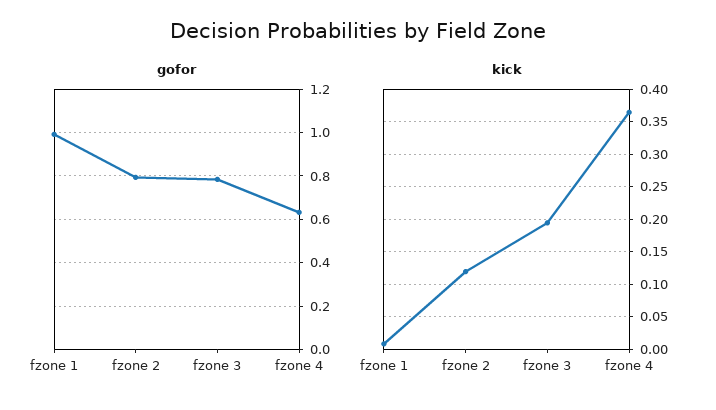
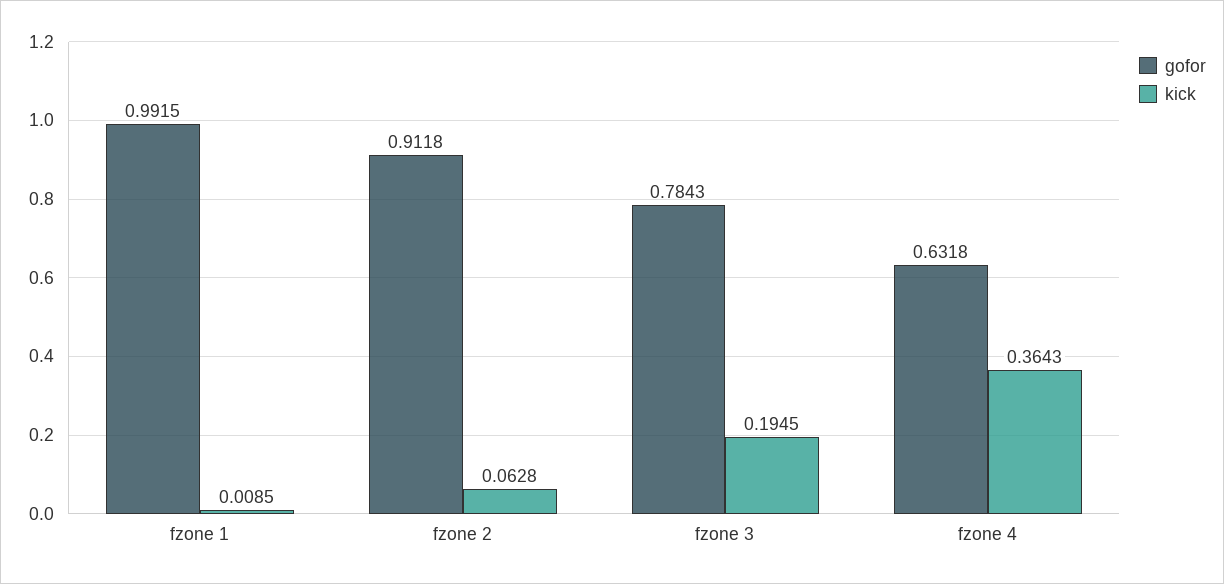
gofor, fzone 2: 0.8 -> 0.9118
kick, fzone 2: 0.12 -> 0.0628

